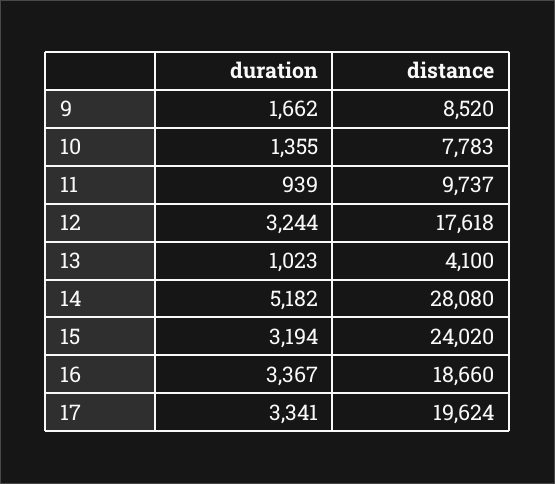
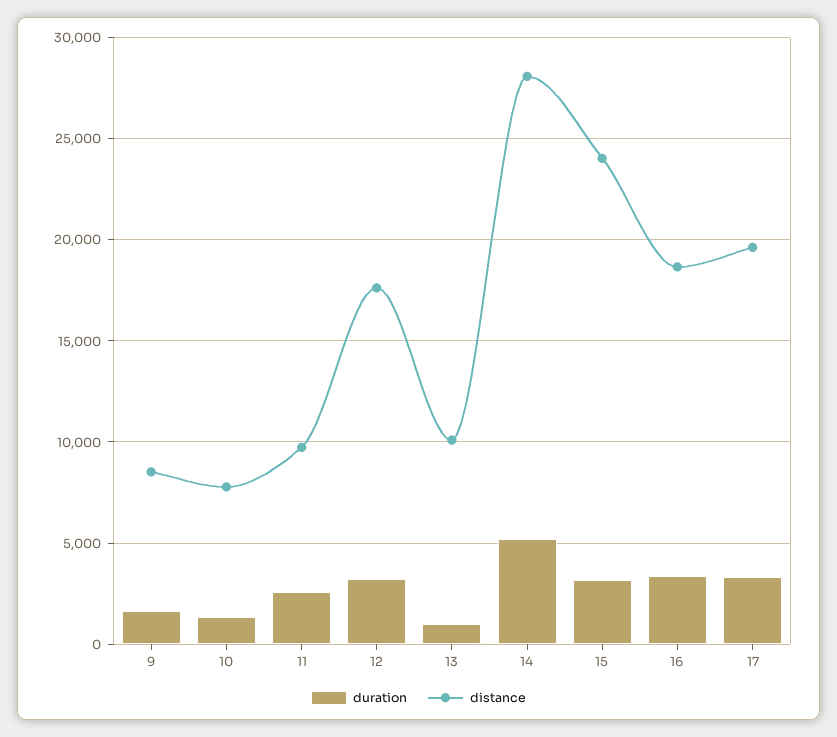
duration, 11: 939 -> 2500
distance, 13: 4100 -> 10000

